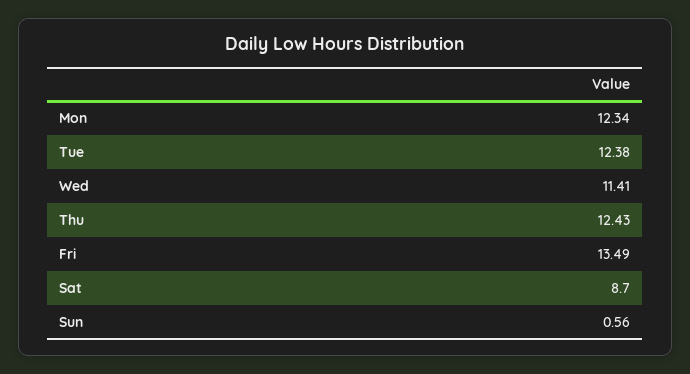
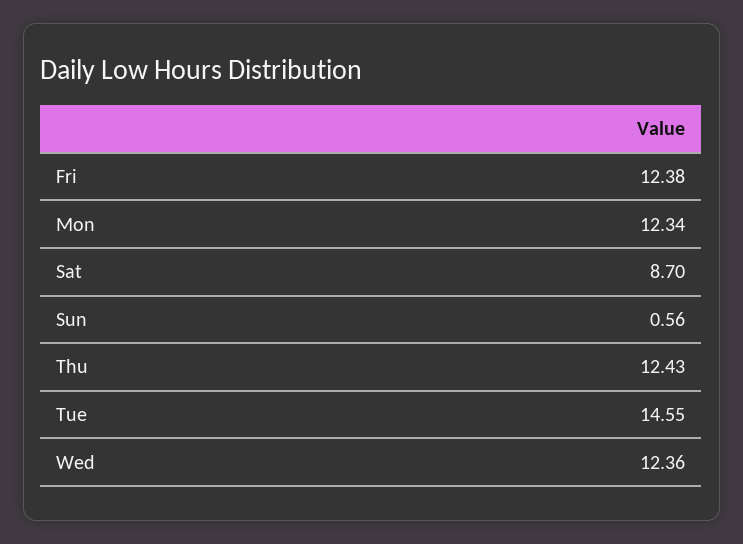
Tue: 12.38 -> 14.55
Wed: 11.41 -> 12.36
Fri: 13.49 -> 12.38

